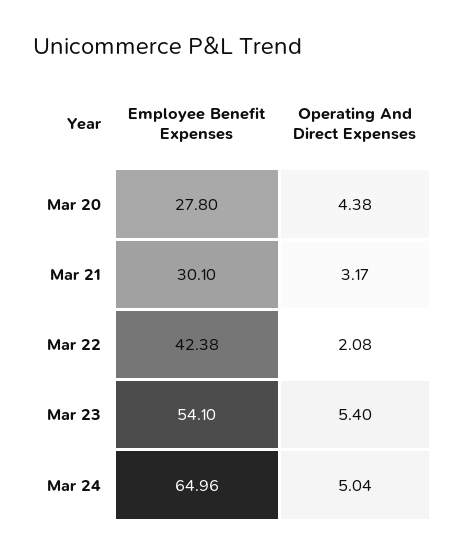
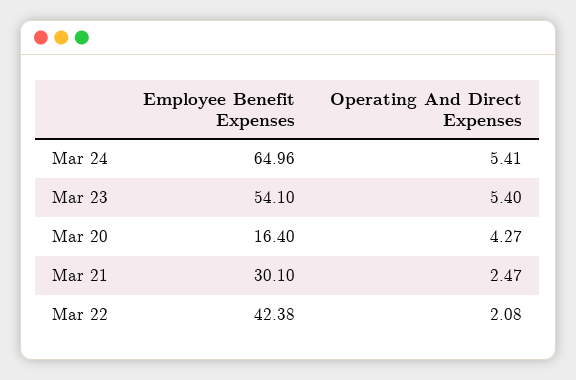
Employee Benefit Expenses, Mar 20: 27.8 -> 16.4
Operating And Direct Expenses, Mar 20: 4.38 -> 4.27
Operating And Direct Expenses, Mar 21: 3.17 -> 2.47
Operating And Direct Expenses, Mar 24: 5.04 -> 5.41

